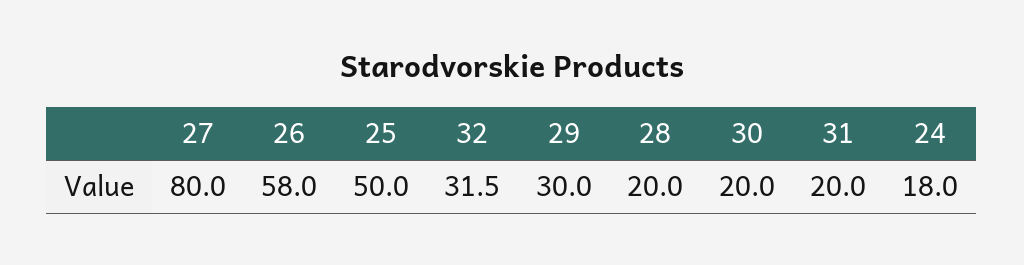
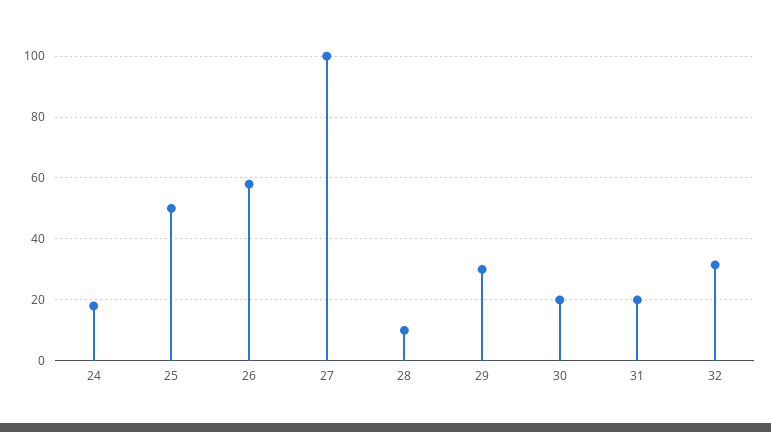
27: 80 -> 100
28: 20 -> 10

